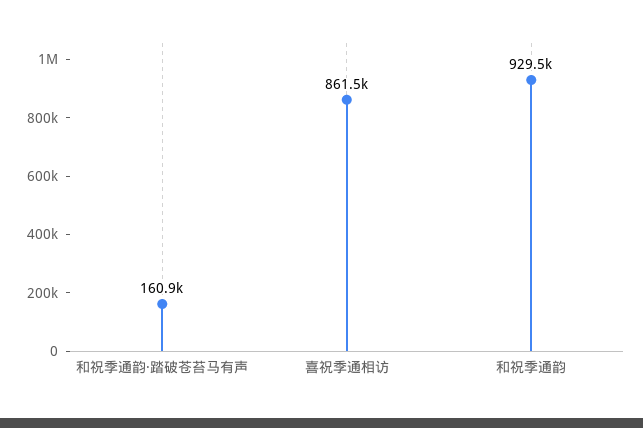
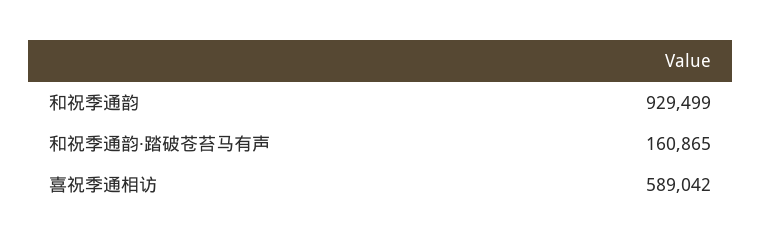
喜祝季通相访: 861500 -> 589042

